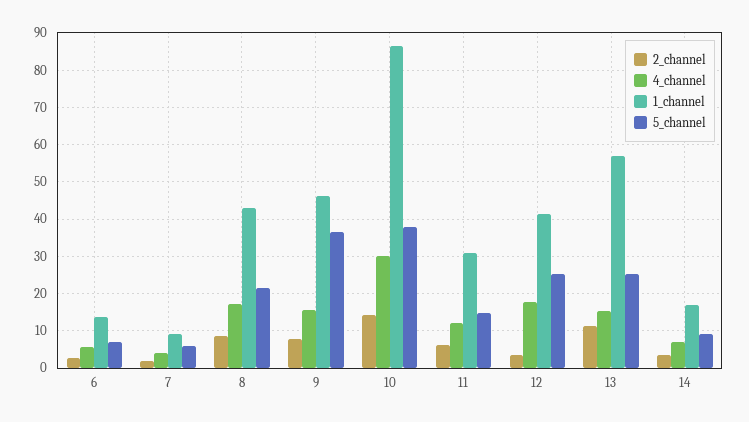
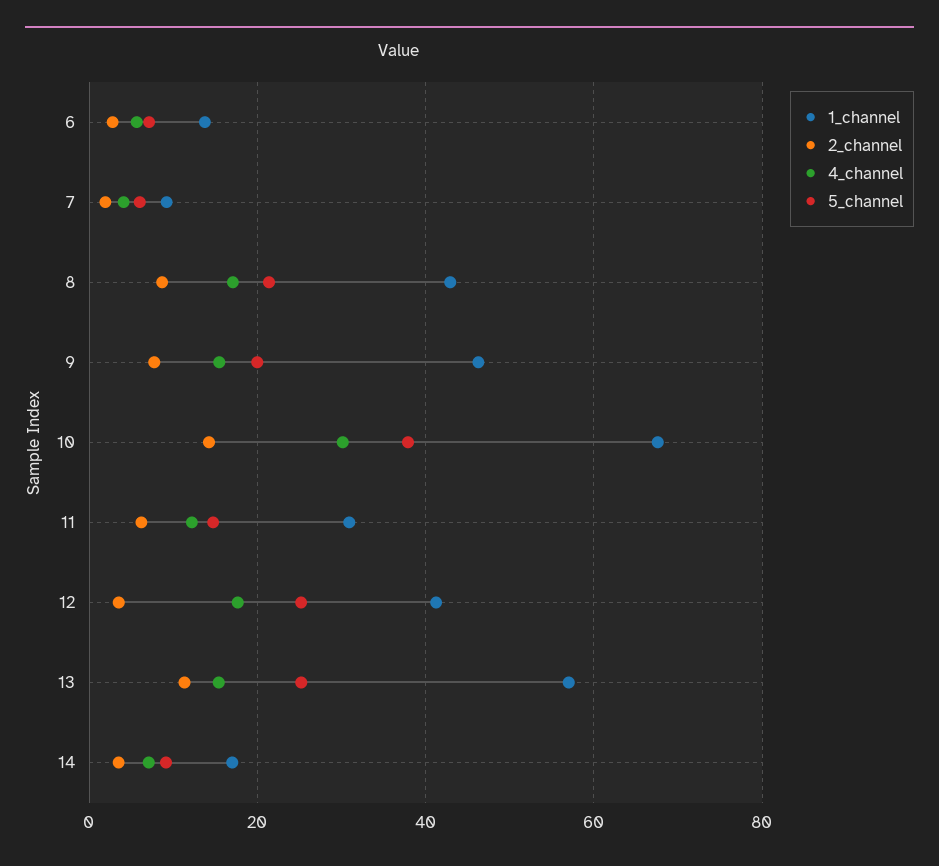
5_channel, 9: 36 -> 20
1_channel, 10: 86 -> 68

